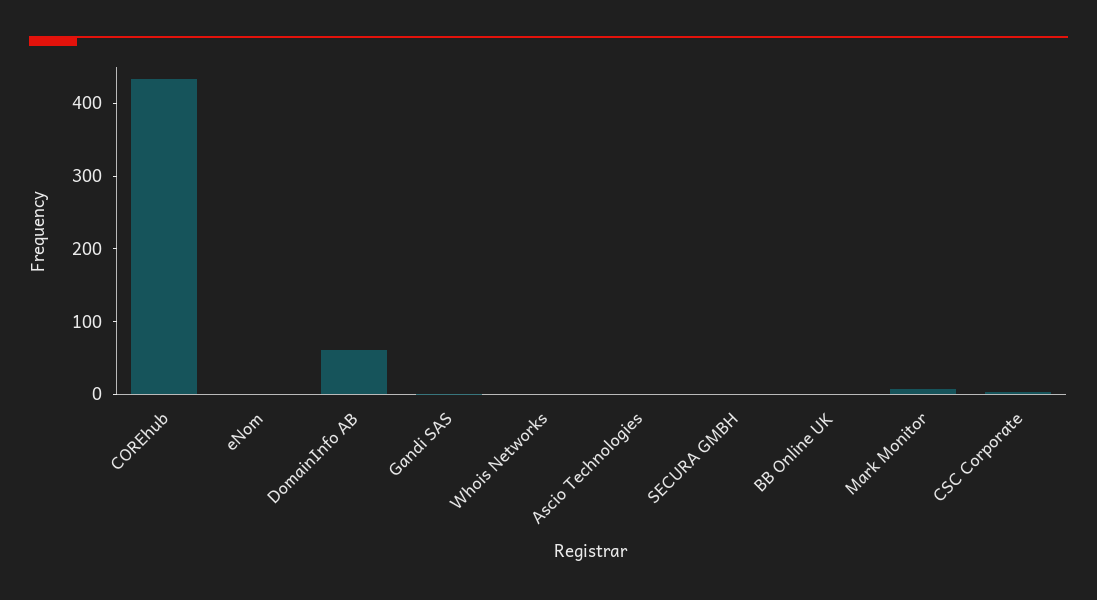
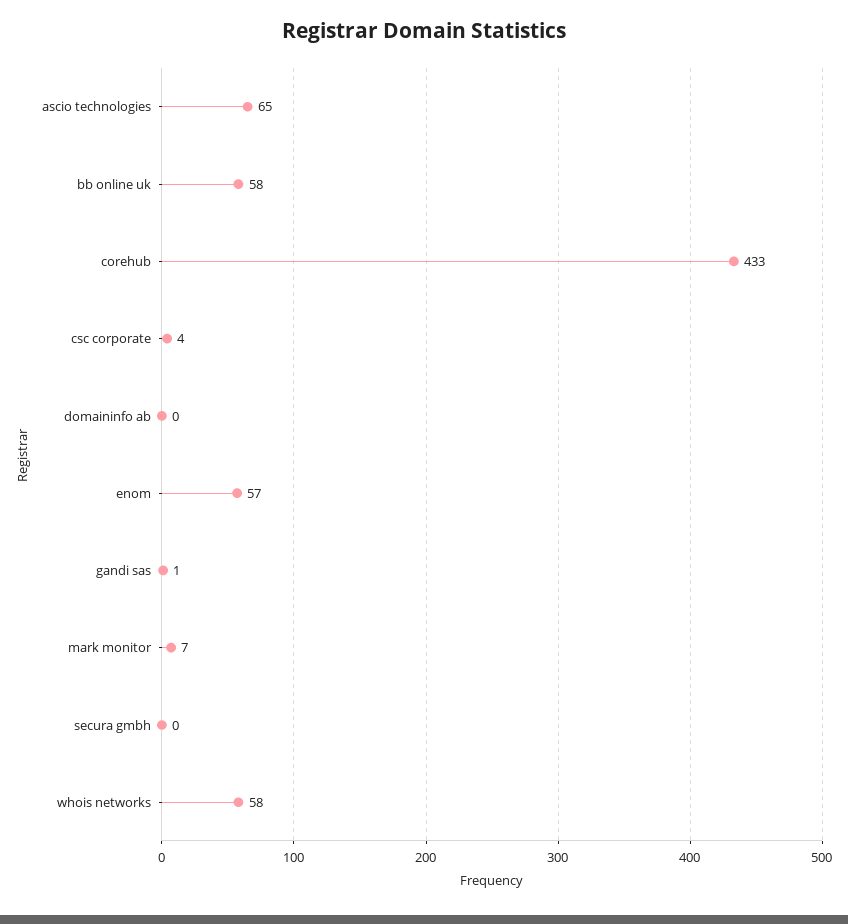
eNom: 0 -> 57
DomainInfo AB: 60 -> 0
Whois Networks: 0 -> 58
Ascio Technologies: 0 -> 65
BB Online UK: 0 -> 58

